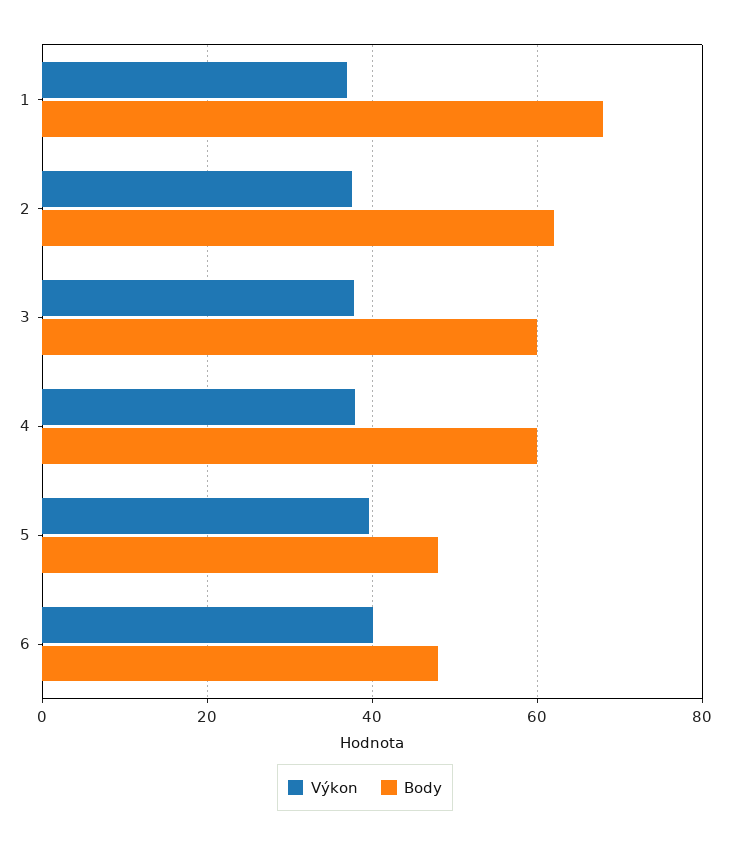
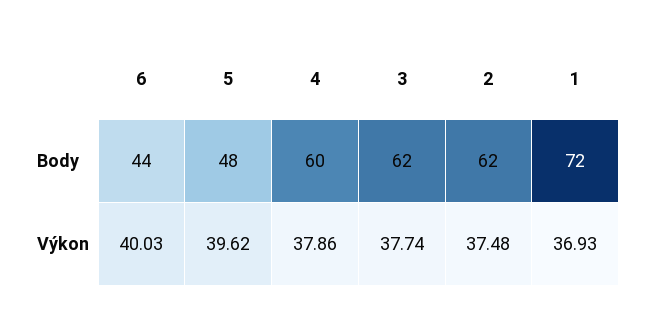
Body, 1: 68 -> 72
Body, 3: 60 -> 62
Body, 6: 48 -> 44

